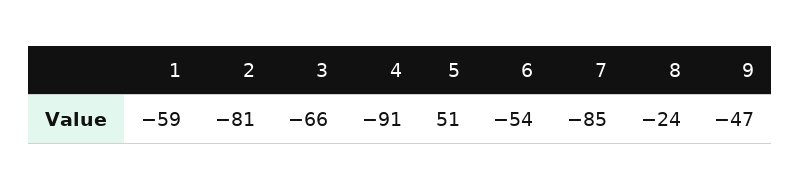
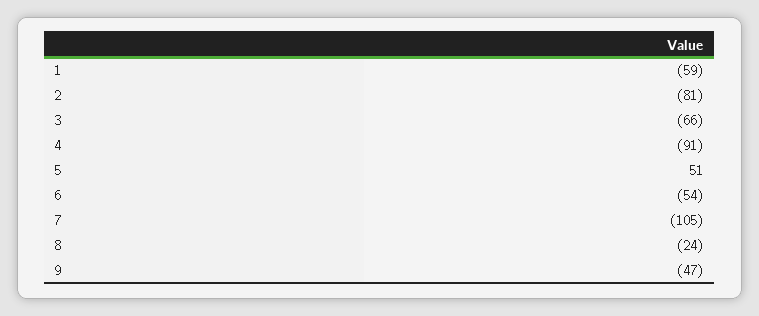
7: -85 -> -105

